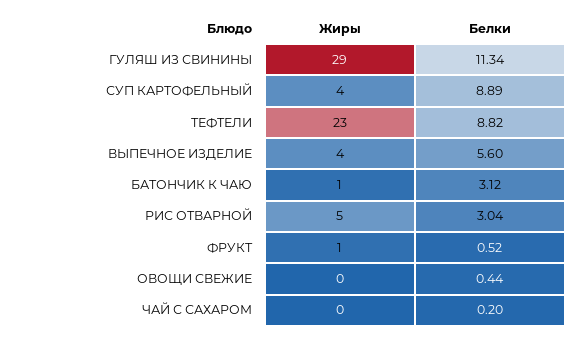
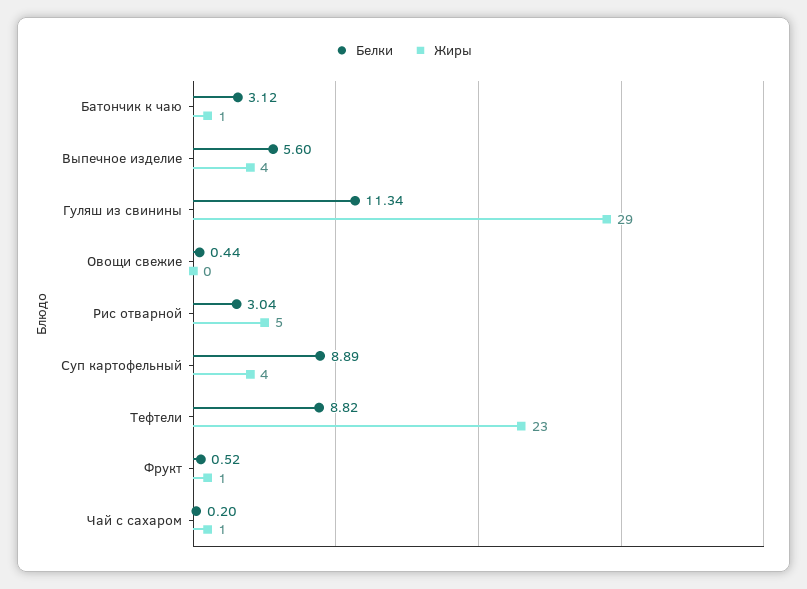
Жиры, ЧАЙ С САХАРОМ: 0 -> 1

